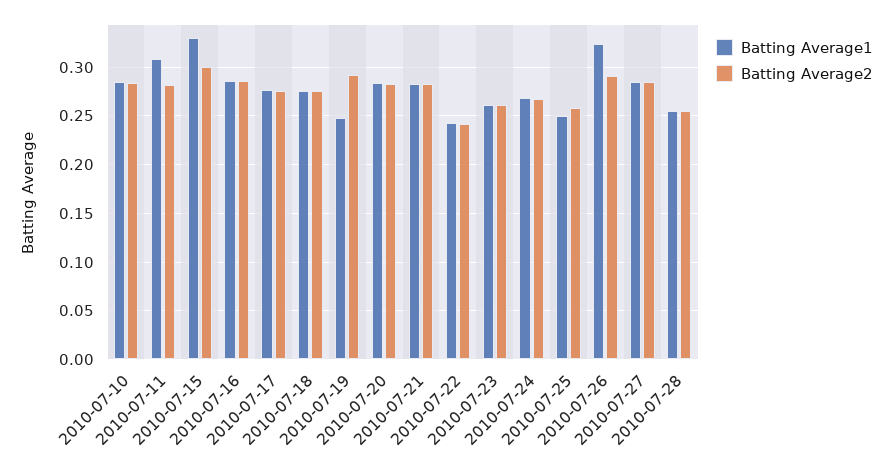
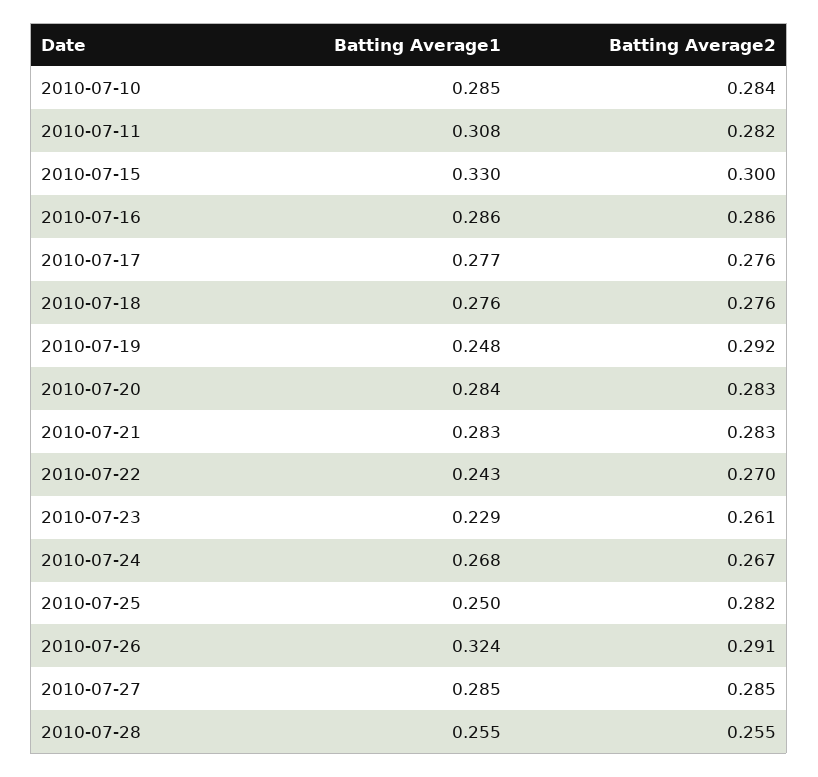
Batting Average2, 2010-07-22: 0.24 -> 0.27
Batting Average1, 2010-07-23: 0.26 -> 0.229
Batting Average2, 2010-07-25: 0.26 -> 0.282

